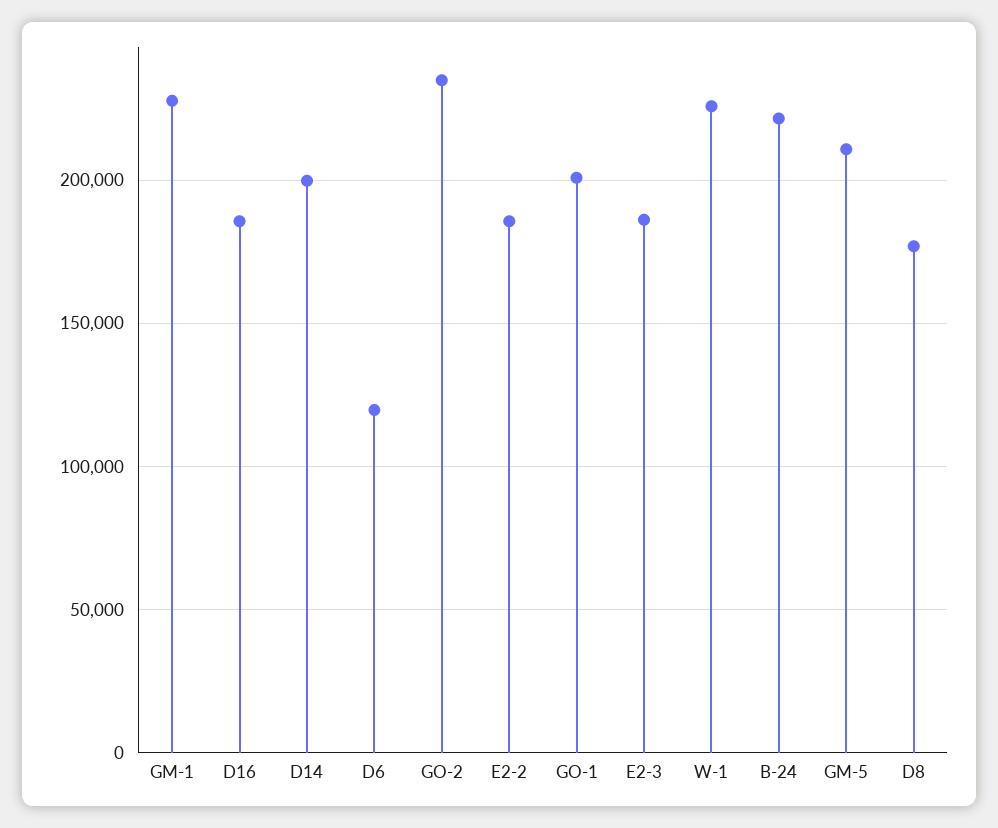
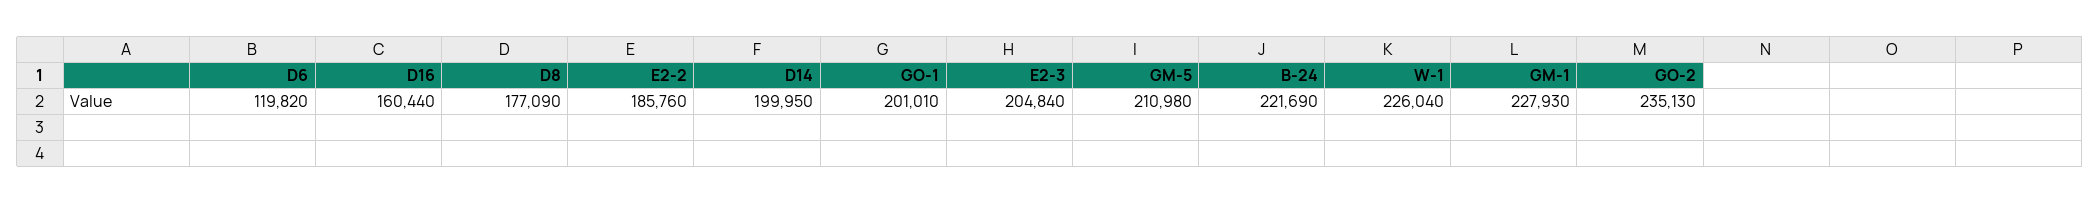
D16: 185000 -> 160440
E2-3: 185000 -> 204840

